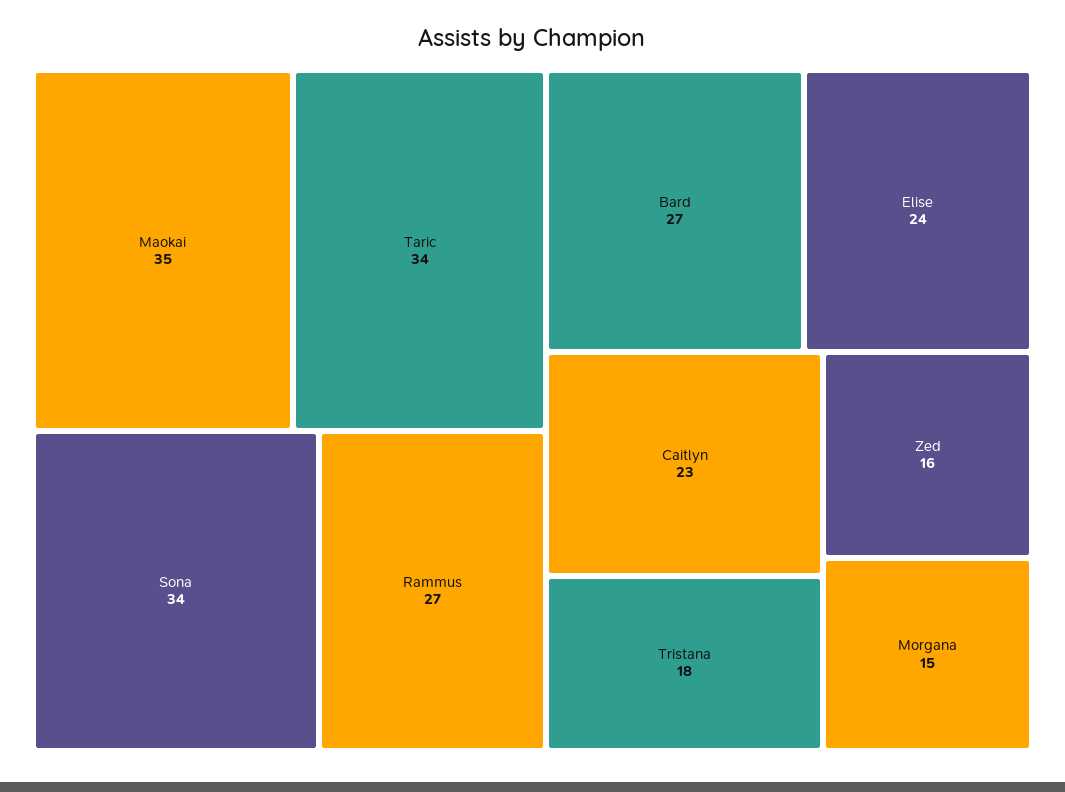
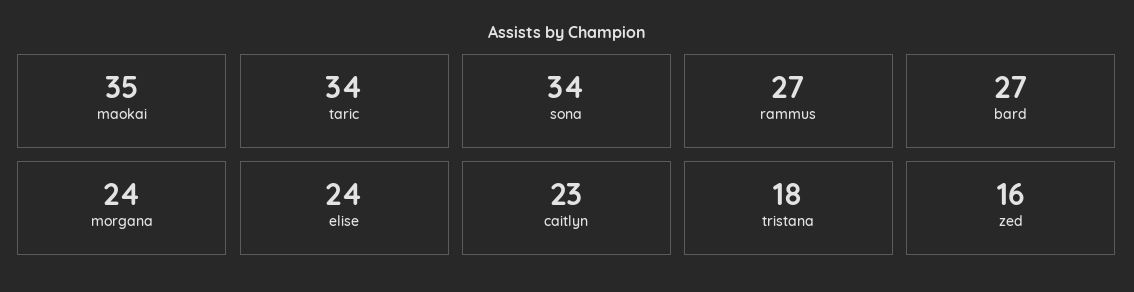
Morgana: 15 -> 24

